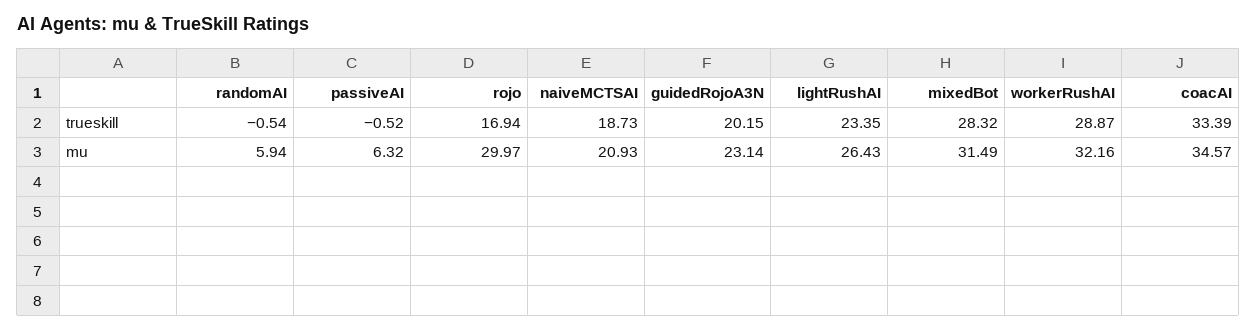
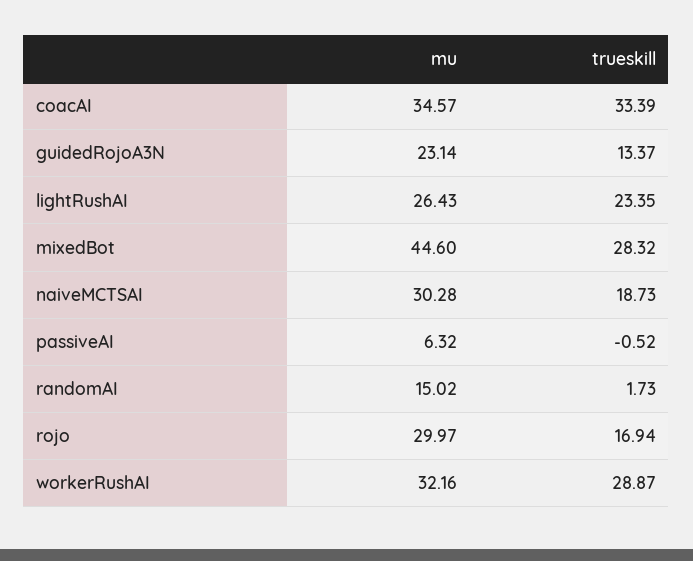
randomAI, trueskill: -0.54 -> 1.73
guidedRojoA3N, trueskill: 20.15 -> 13.37
randomAI, mu: 5.94 -> 15.02
naiveMCTSAI, mu: 20.93 -> 30.28
mixedBot, mu: 31.49 -> 44.6

